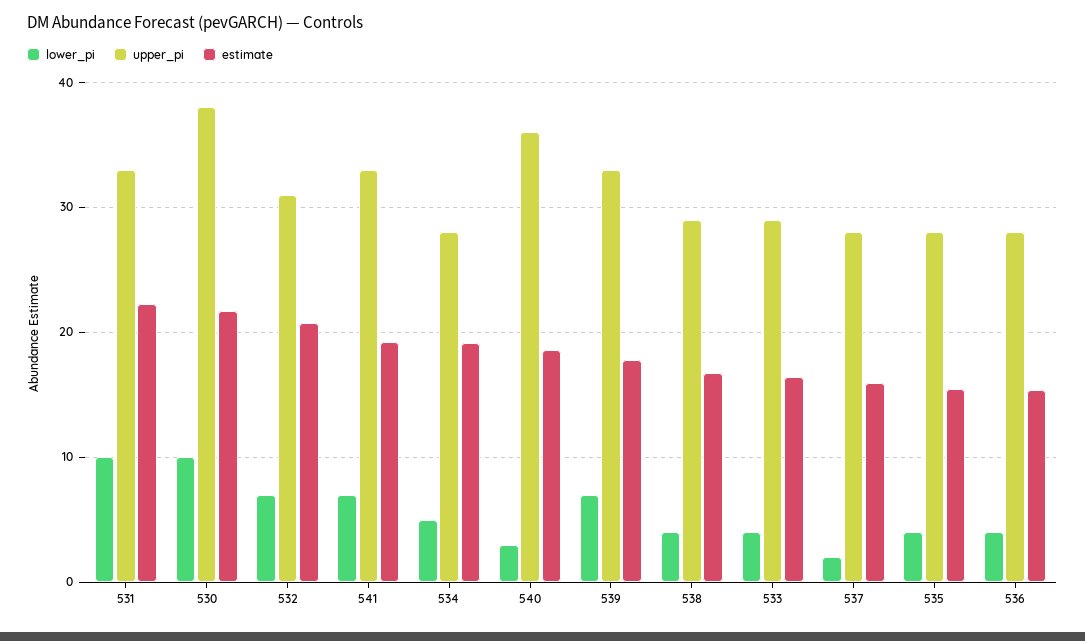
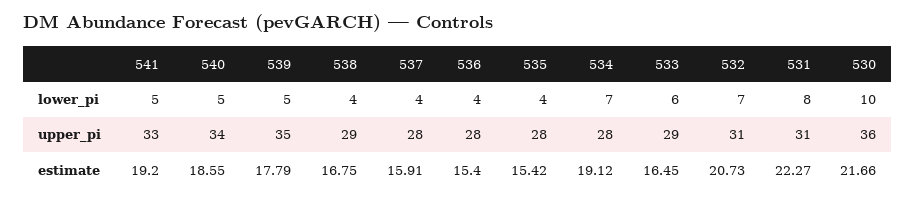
lower_pi, 531: 10 -> 8
upper_pi, 531: 33 -> 31
upper_pi, 530: 38 -> 36
lower_pi, 541: 7 -> 5
lower_pi, 534: 5 -> 7
lower_pi, 540: 3 -> 5
upper_pi, 540: 36 -> 34
lower_pi, 539: 7 -> 5
upper_pi, 539: 33 -> 35
lower_pi, 533: 4 -> 6
lower_pi, 537: 2 -> 4

